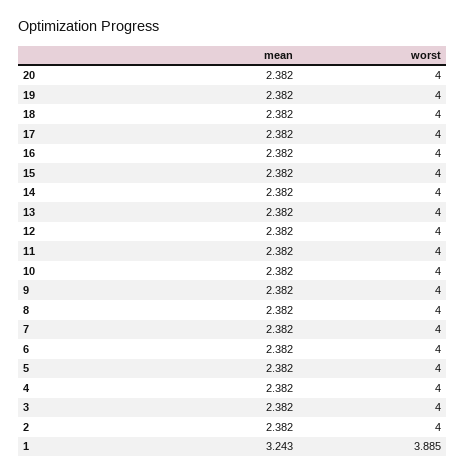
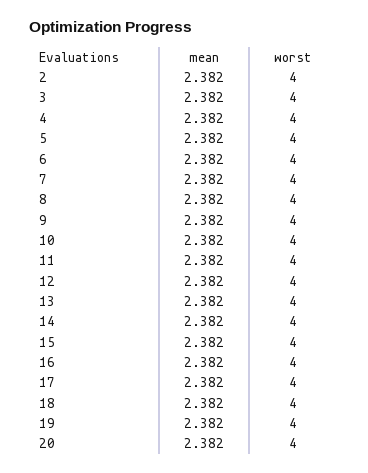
mean, 1: 3.243 -> none
worst, 1: 3.885 -> none

